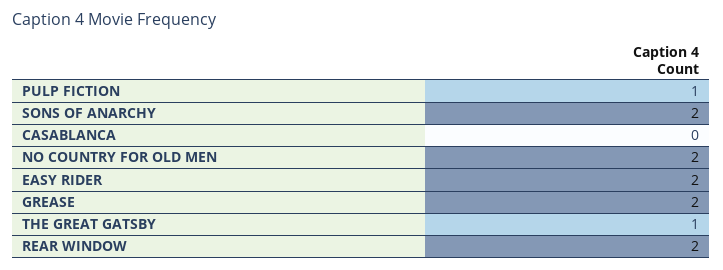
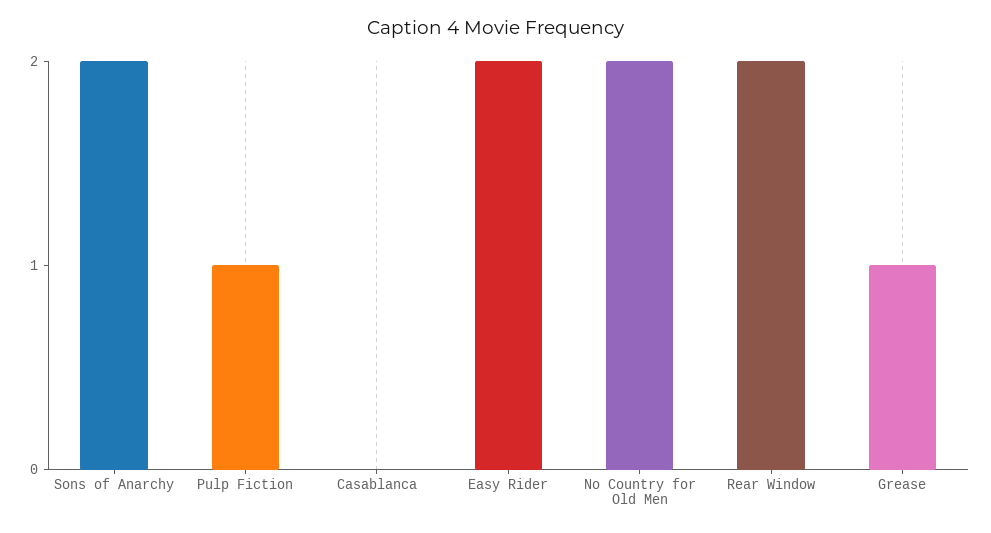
GREASE: 2 -> 1
THE GREAT GATSBY: 1 -> none

